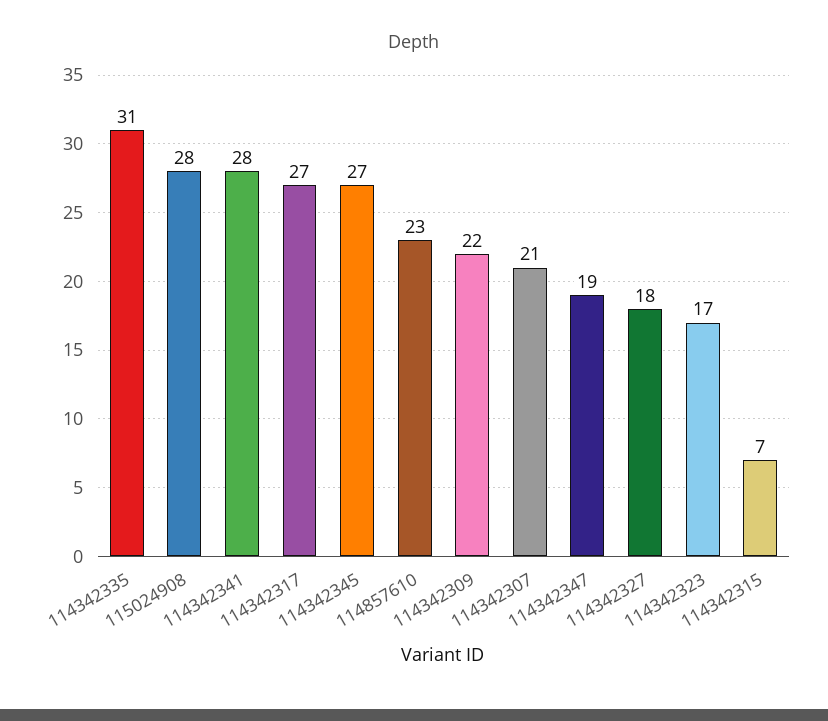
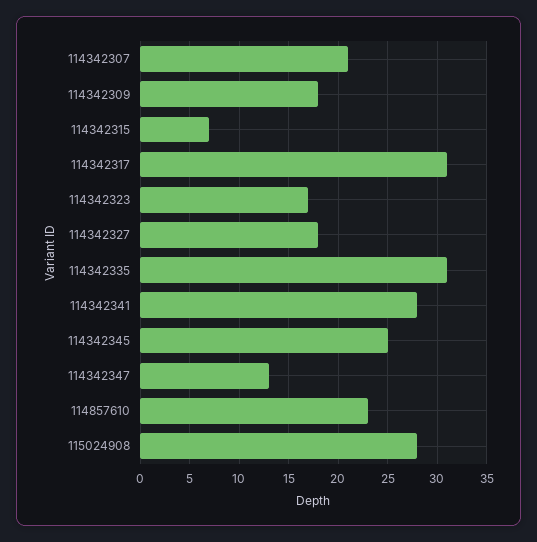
114342317: 27 -> 31
114342345: 27 -> 25
114342309: 22 -> 18
114342347: 19 -> 13

